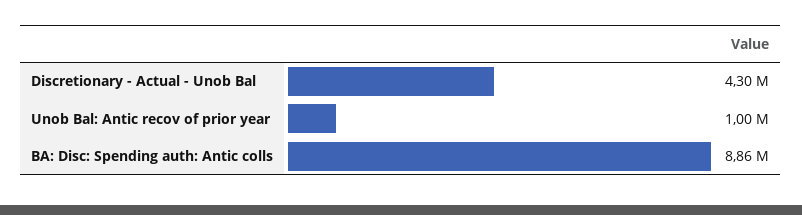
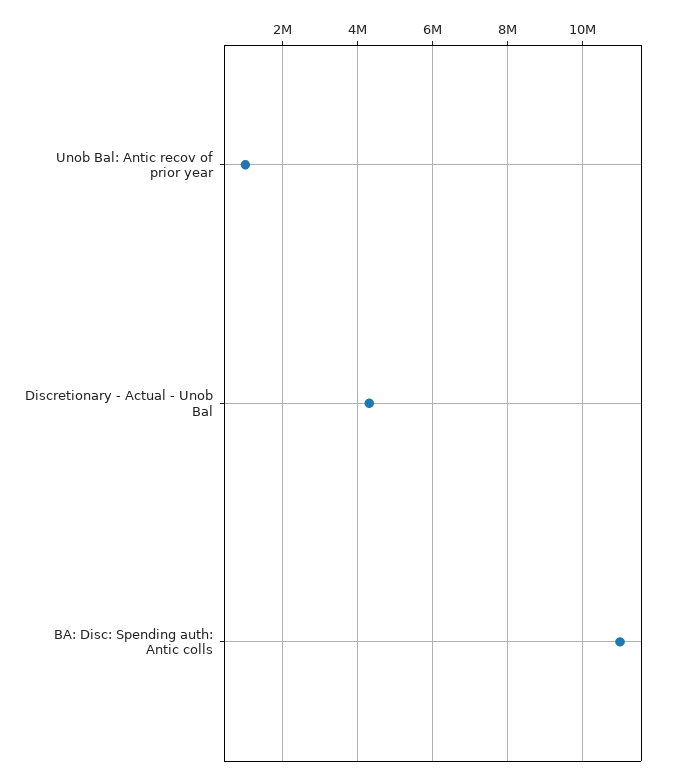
BA: Disc: Spending auth: Antic colls: 8860000 -> 11000000

